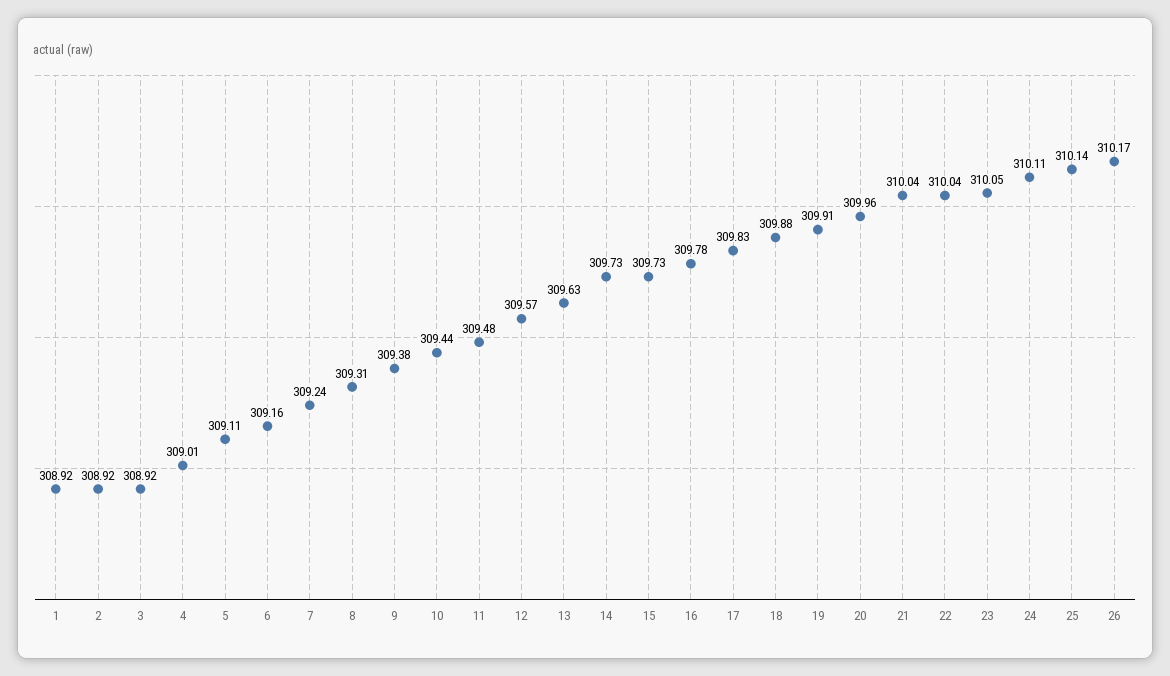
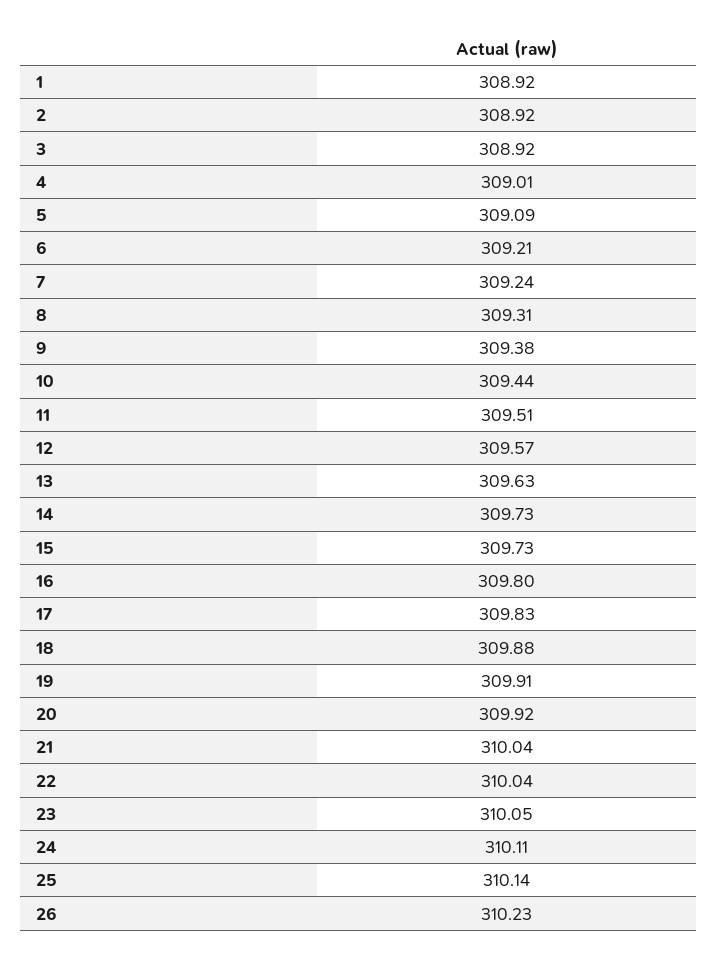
5: 309.11 -> 309.09
6: 309.16 -> 309.21
11: 309.48 -> 309.51
16: 309.78 -> 309.8
20: 309.96 -> 309.92
26: 310.17 -> 310.23

